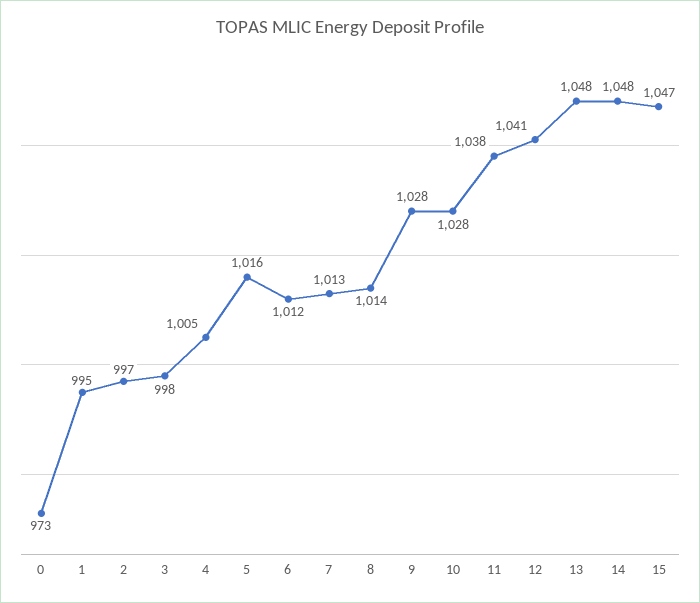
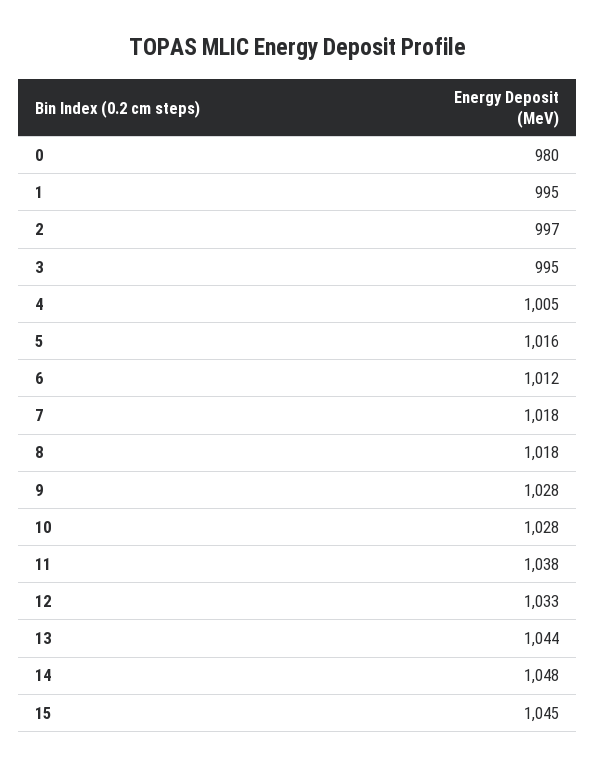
0: 973 -> 980
3: 998 -> 995
7: 1013 -> 1018
8: 1014 -> 1018
12: 1041 -> 1033
13: 1048 -> 1044
15: 1047 -> 1045

